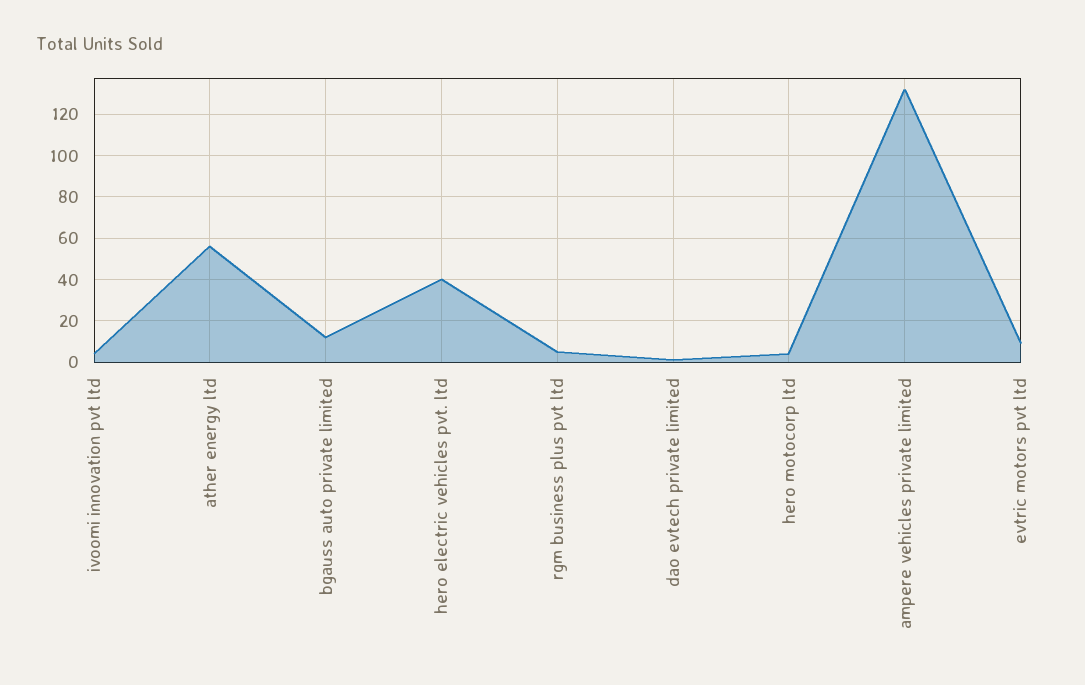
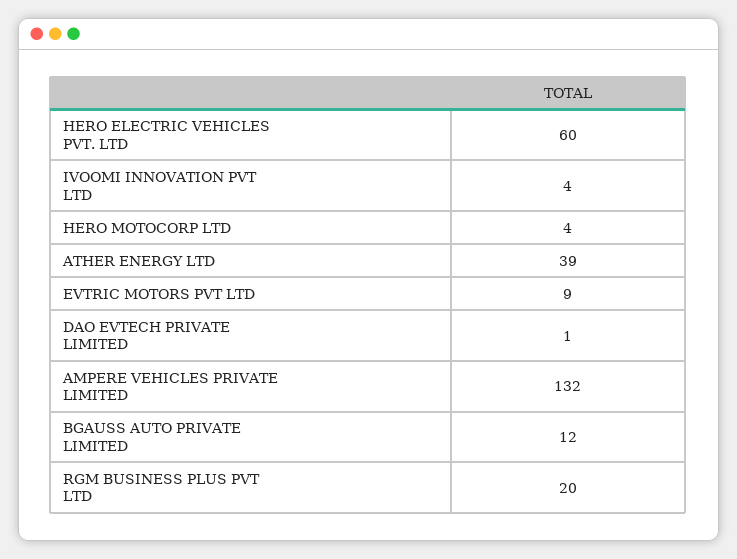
ather energy ltd: 55 -> 39
hero electric vehicles pvt. ltd: 40 -> 60
rgm business plus pvt ltd: 5 -> 20

